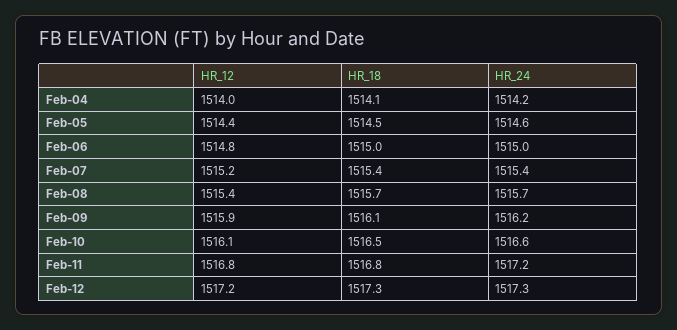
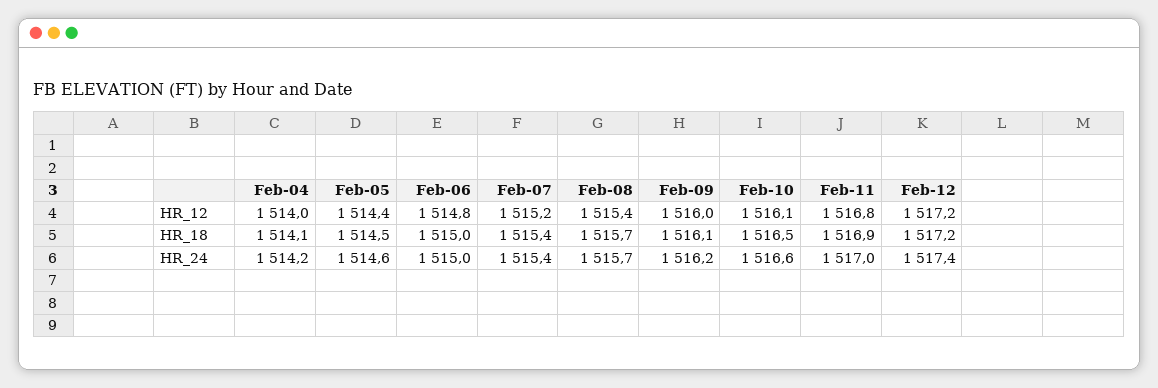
HR_12, Feb-09: 1515.9 -> 1516
HR_18, Feb-11: 1516.8 -> 1516.9
HR_24, Feb-11: 1517.2 -> 1517
HR_18, Feb-12: 1517.3 -> 1517.2
HR_24, Feb-12: 1517.3 -> 1517.4

